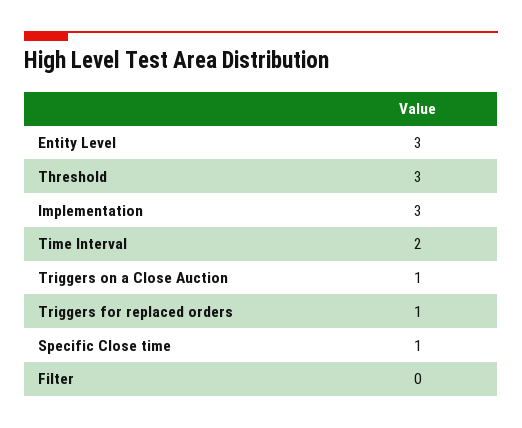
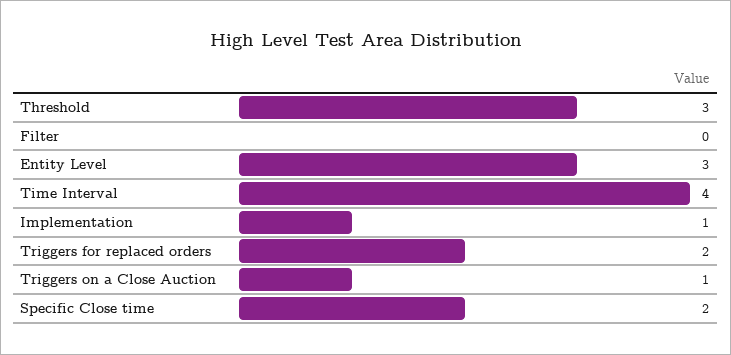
Implementation: 3 -> 1
Time Interval: 2 -> 4
Triggers for replaced orders: 1 -> 2
Specific Close time: 1 -> 2

